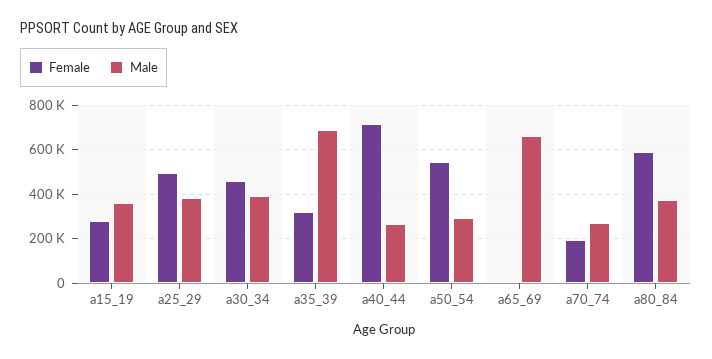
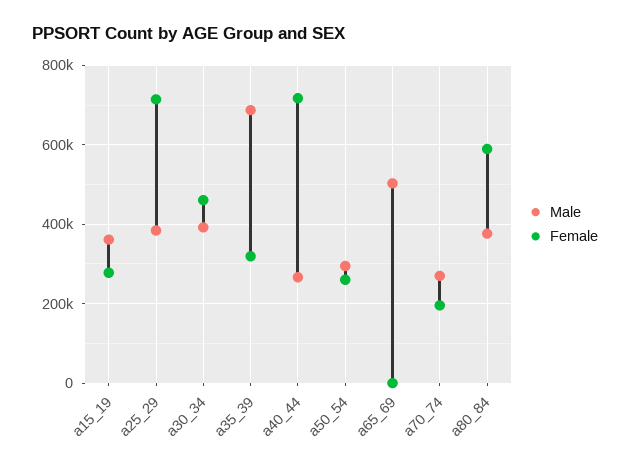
Female, a25_29: 500000 -> 720000
Female, a50_54: 550000 -> 260000
Male, a65_69: 650000 -> 500000

